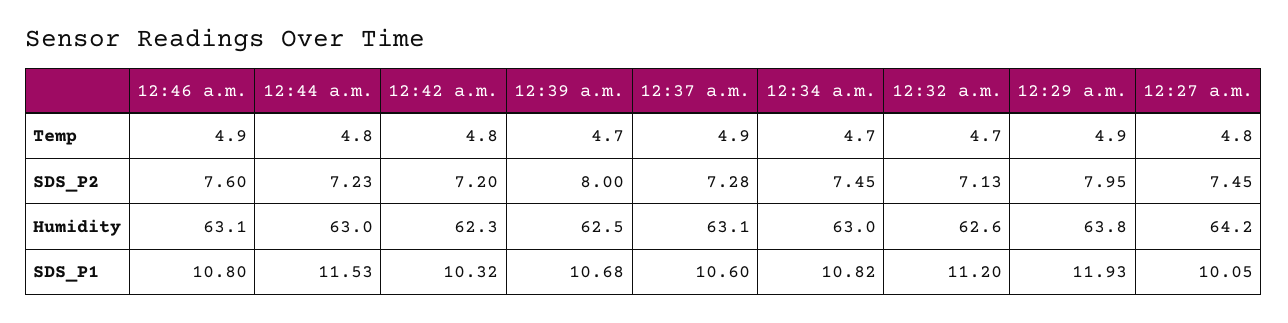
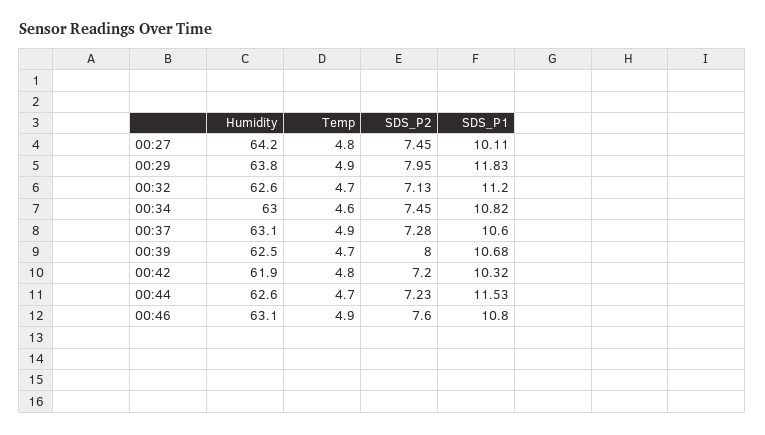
12:44 a.m., Temp: 4.8 -> 4.7
12:34 a.m., Temp: 4.7 -> 4.6
12:44 a.m., Humidity: 63 -> 62.6
12:42 a.m., Humidity: 62.3 -> 61.9
12:29 a.m., SDS_P1: 11.93 -> 11.83
12:27 a.m., SDS_P1: 10.05 -> 10.11

